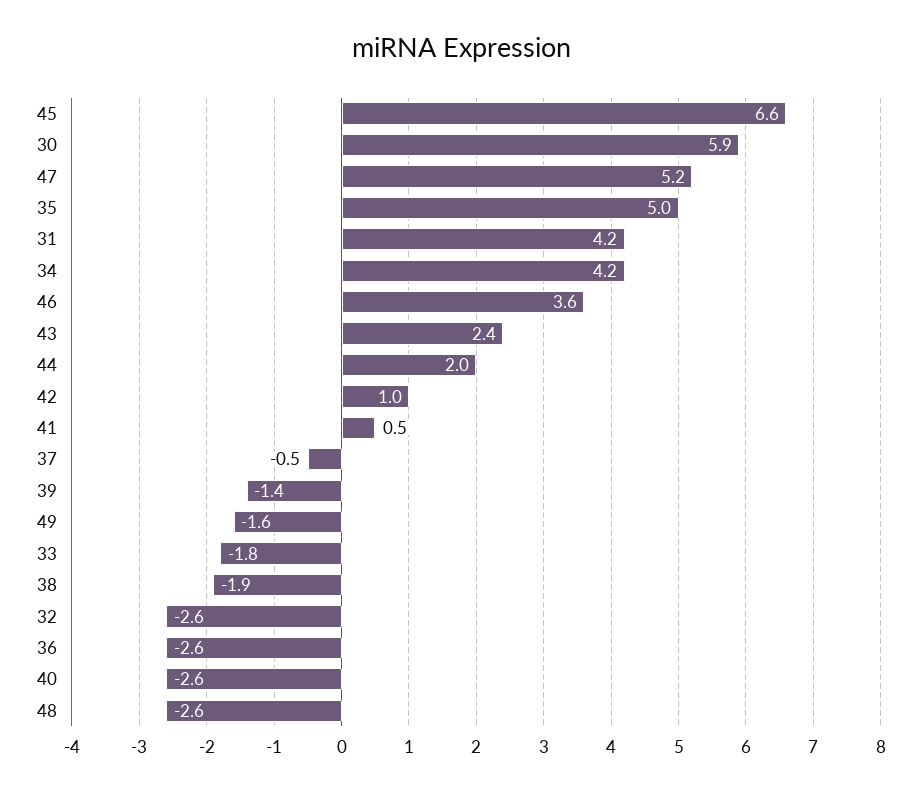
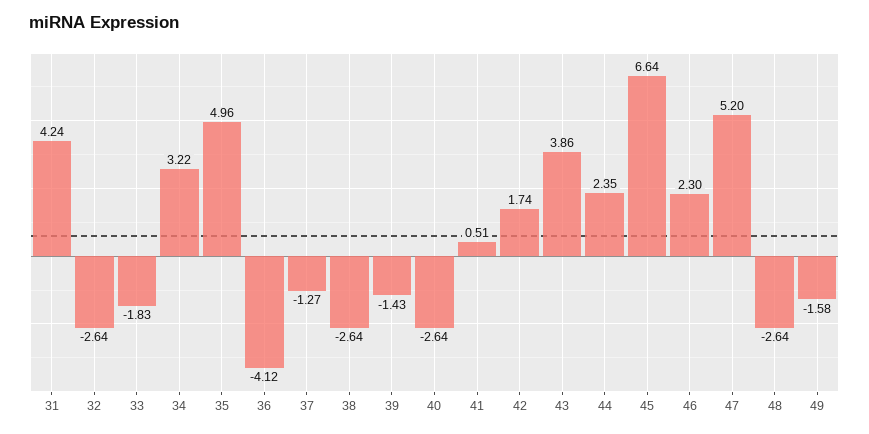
30: 5.9 -> none
34: 4.2 -> 3.22
46: 3.6 -> 2.3
43: 2.4 -> 3.86
44: 2 -> 2.35
42: 1 -> 1.74
37: -0.5 -> -1.27
38: -1.9 -> -2.64
36: -2.6 -> -4.12

